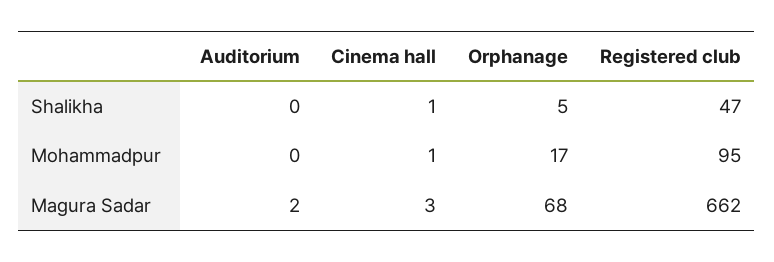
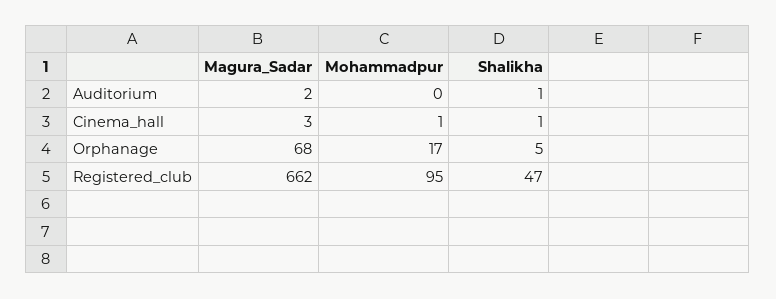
Auditorium, Shalikha: 0 -> 1

